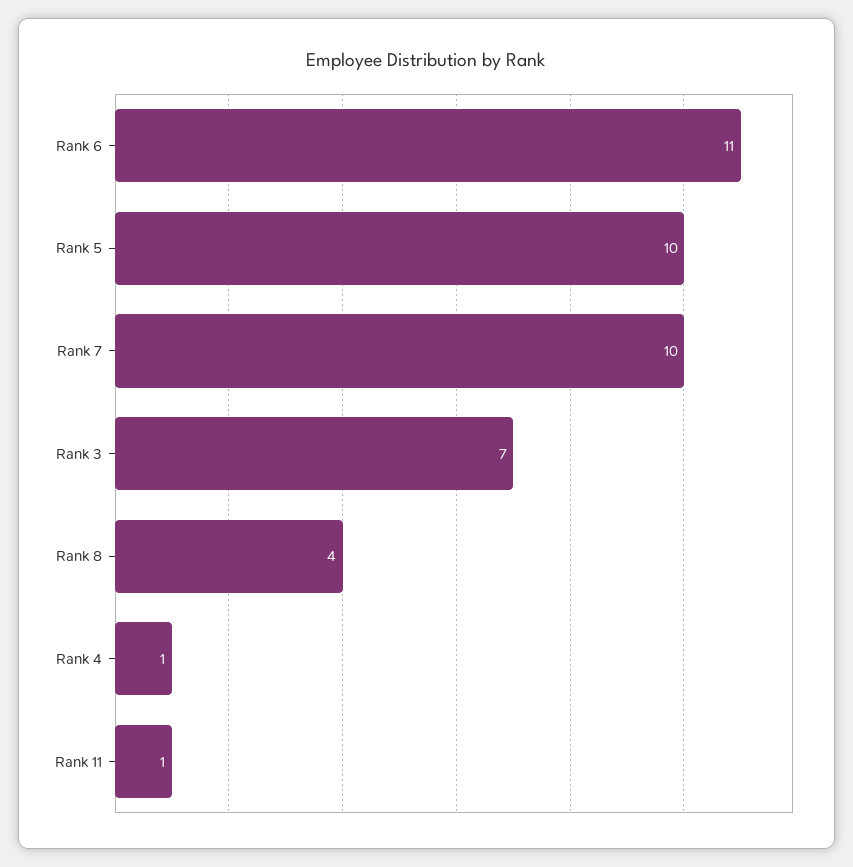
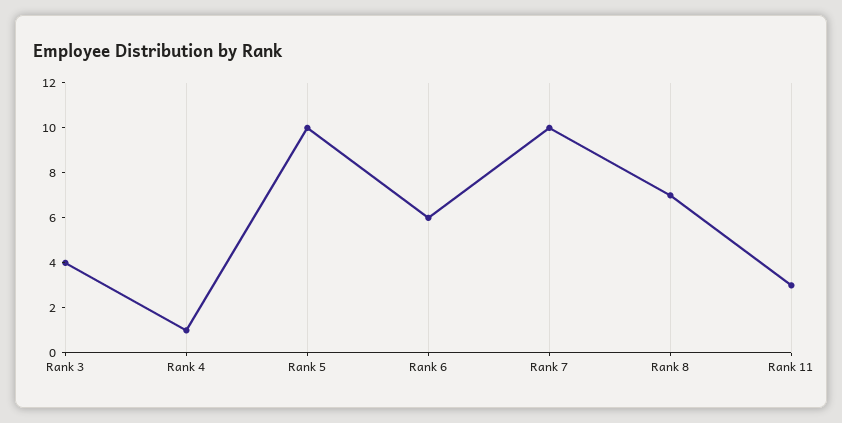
Rank 6: 11 -> 6
Rank 3: 7 -> 4
Rank 8: 4 -> 7
Rank 11: 1 -> 3

